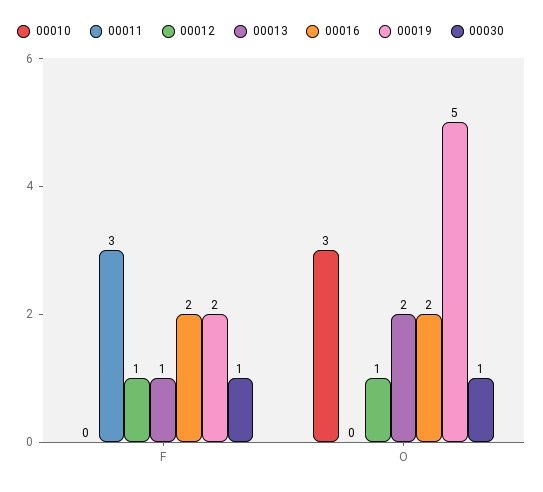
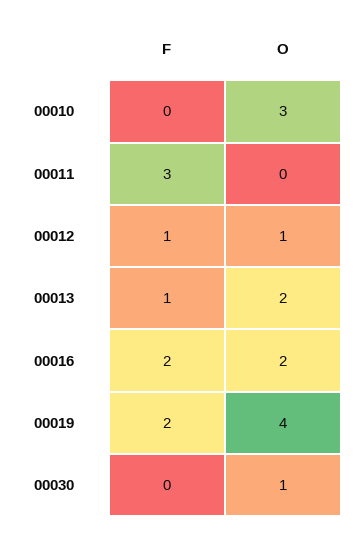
00030, F: 1 -> 0
00019, O: 5 -> 4

